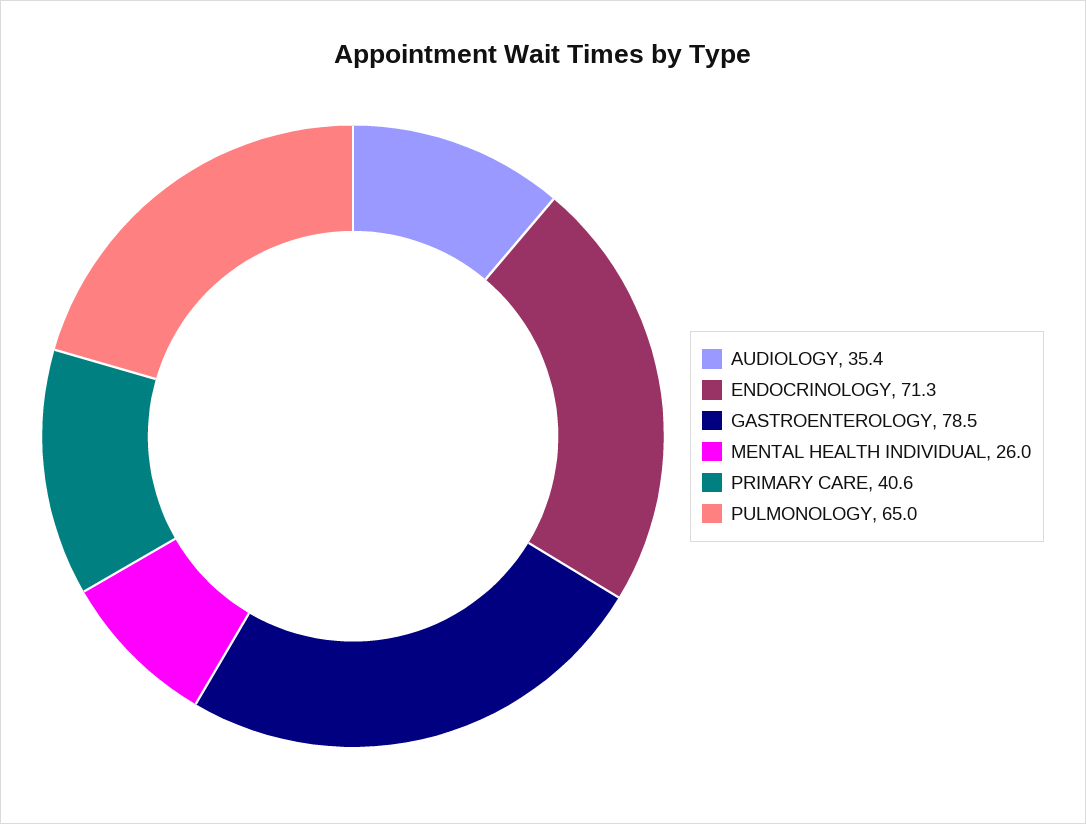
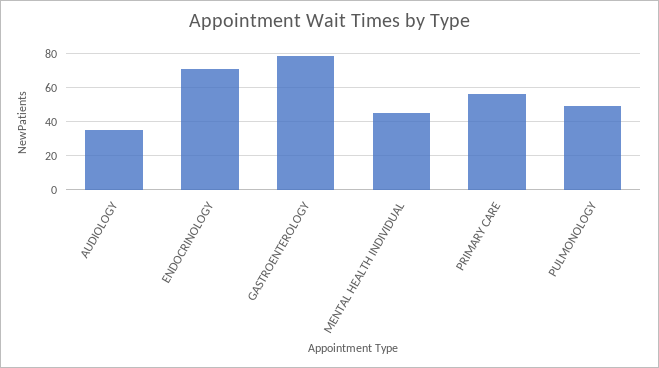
MENTAL HEALTH INDIVIDUAL: 26 -> 45
PRIMARY CARE: 40.6 -> 55
PULMONOLOGY: 65 -> 50

